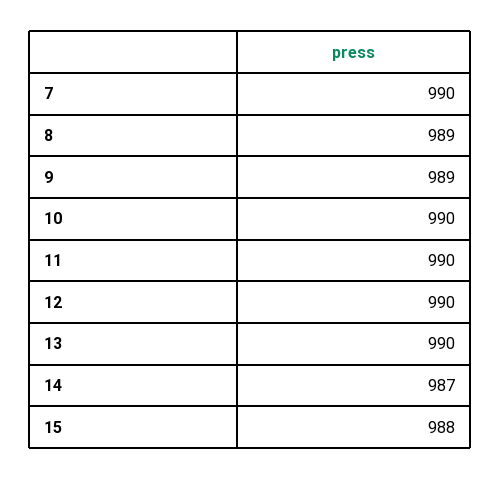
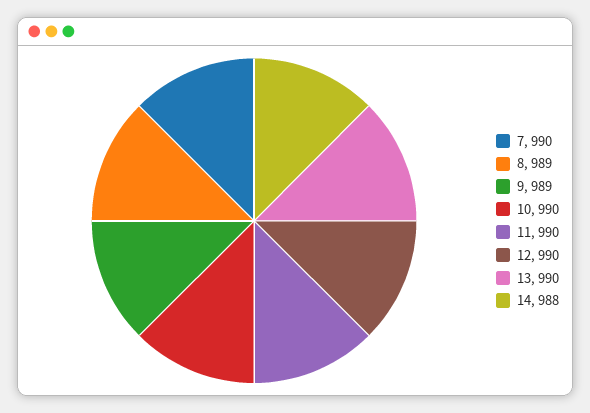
14: 987 -> 988
15: 988 -> none

